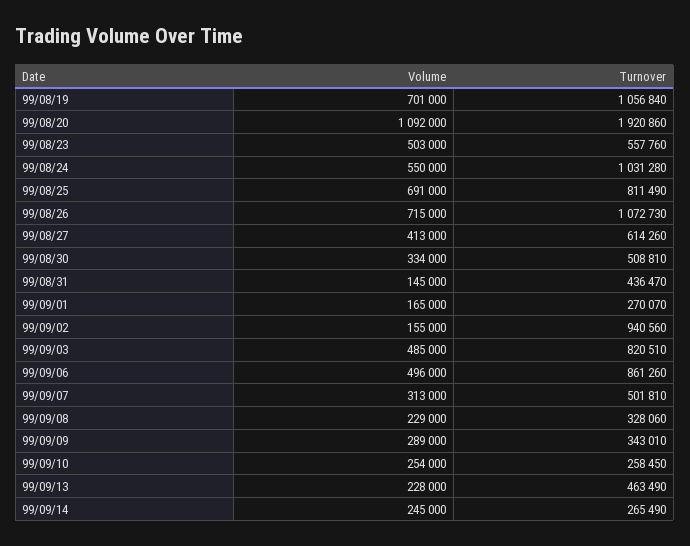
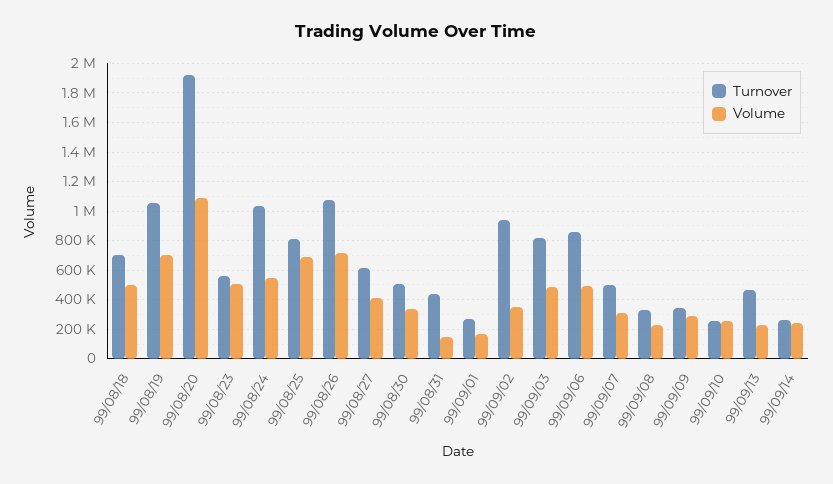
Volume, 99/09/02: 155000 -> 350000
Turnover, 99/08/18: none -> 700000
Volume, 99/08/18: none -> 500000

